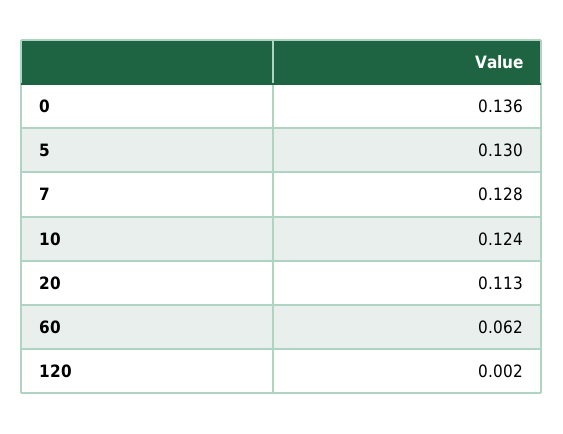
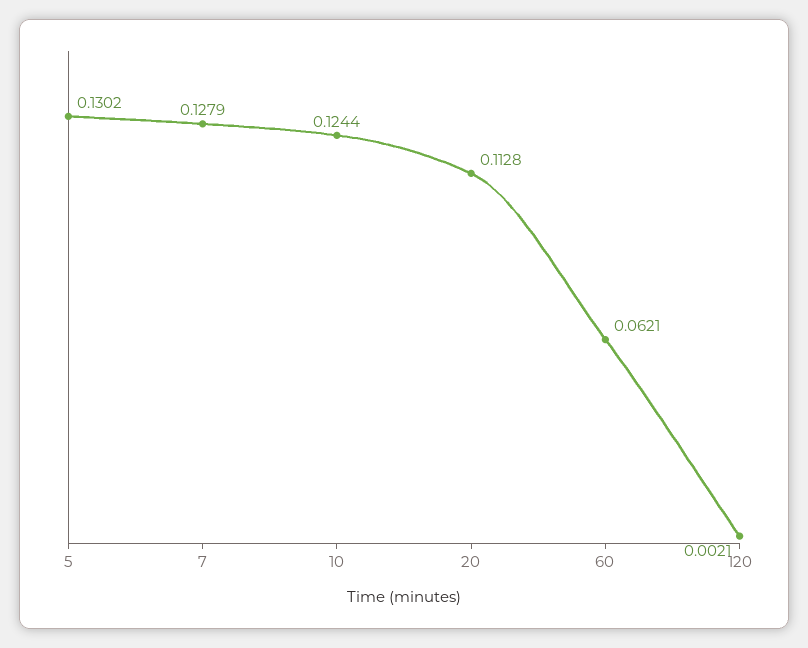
0: 0.136 -> none

